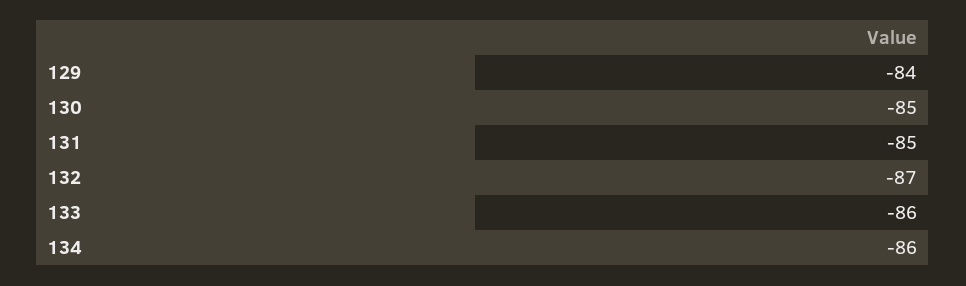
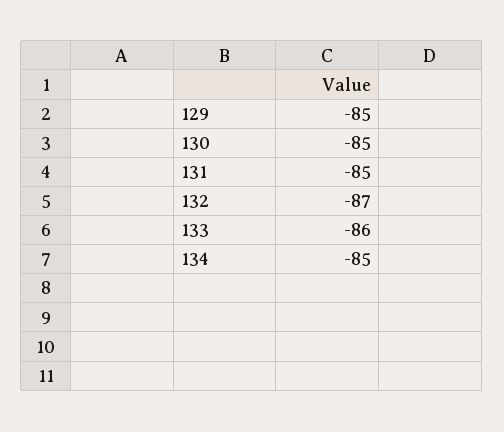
129: -84 -> -85
134: -86 -> -85

